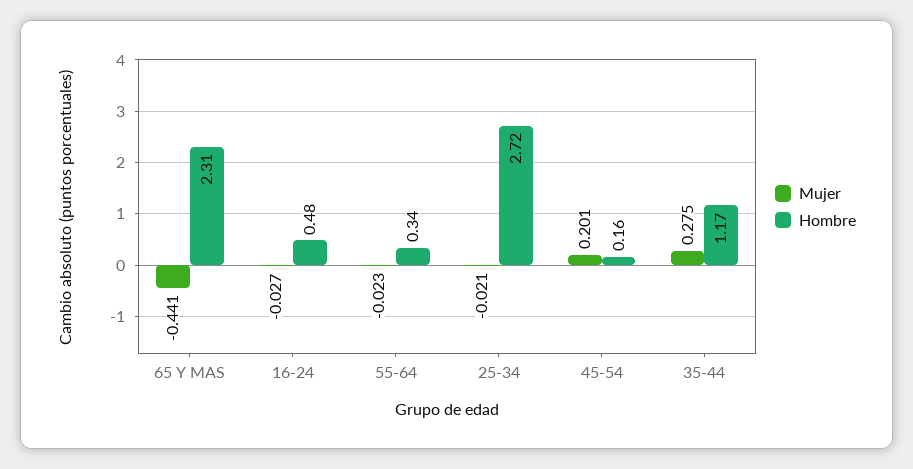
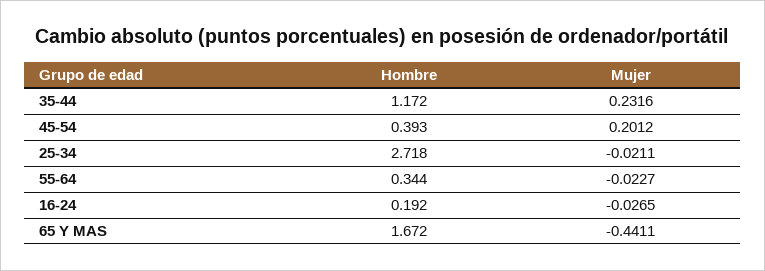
Hombre, 65 Y MAS: 2.31 -> 1.672
Hombre, 16-24: 0.48 -> 0.192
Hombre, 45-54: 0.16 -> 0.393
Mujer, 35-44: 0.275 -> 0.2316

